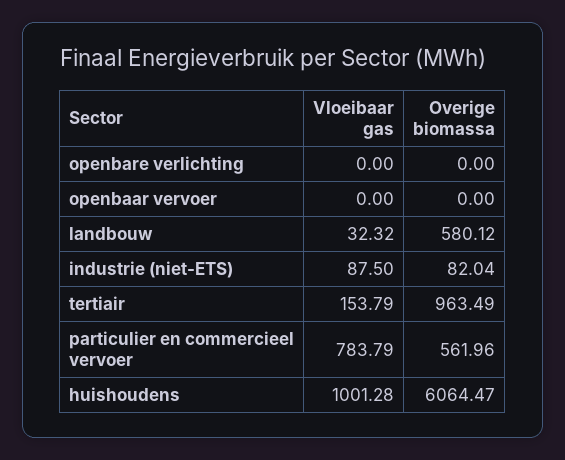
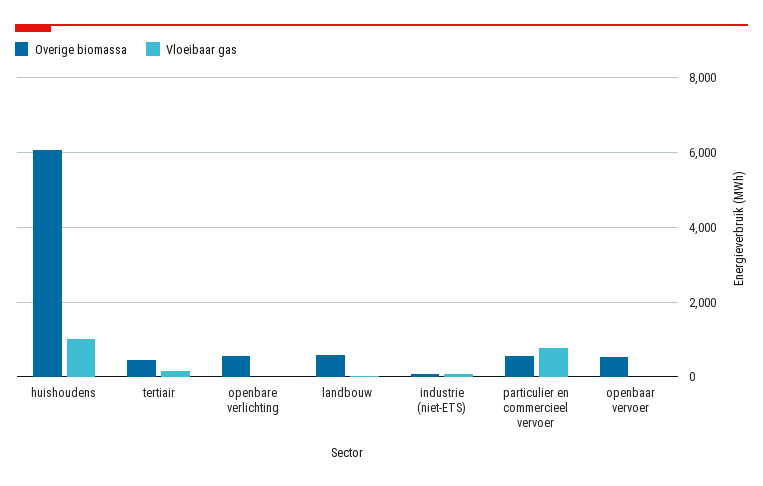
Overige biomassa, openbare verlichting: 0 -> 600
Overige biomassa, openbaar vervoer: 0 -> 600
Overige biomassa, tertiair: 963.49 -> 400

